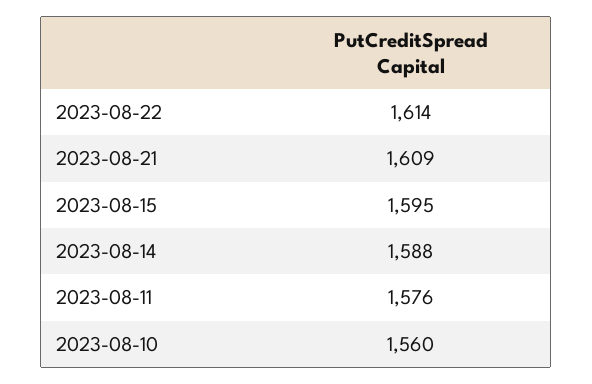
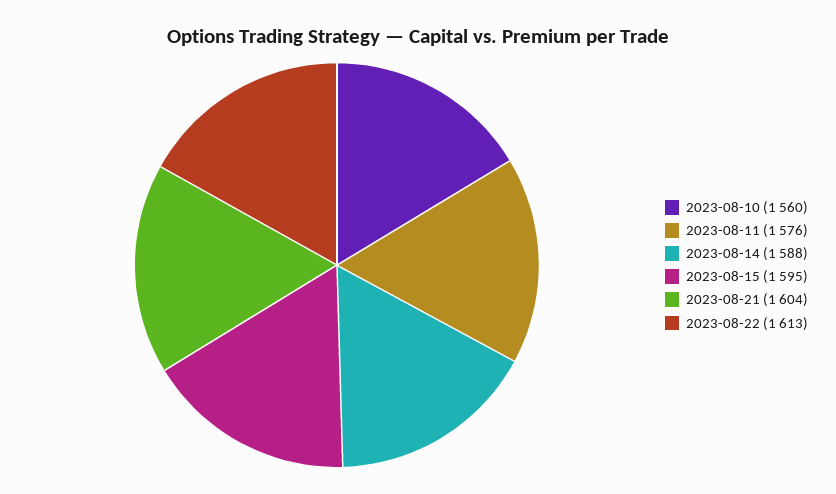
2023-08-22: 1614 -> 1613
2023-08-21: 1609 -> 1604

